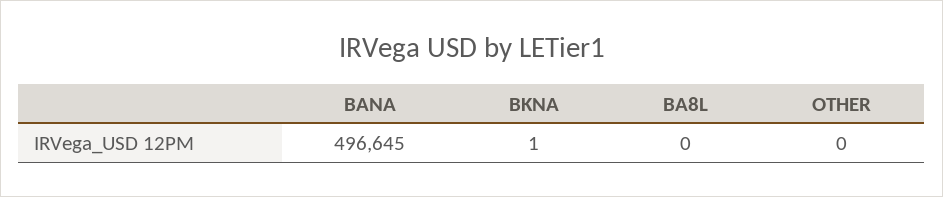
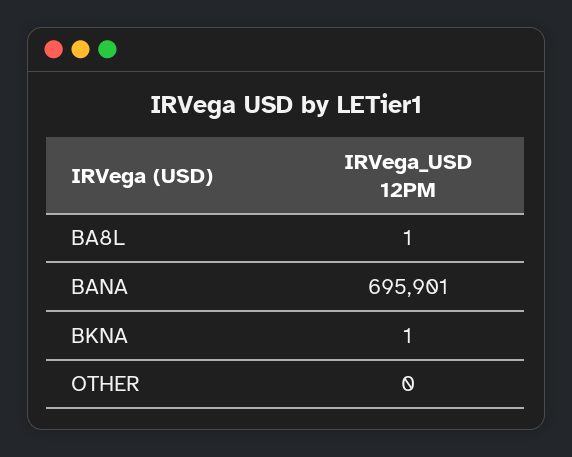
BANA: 496645 -> 695901
BA8L: 0 -> 1

